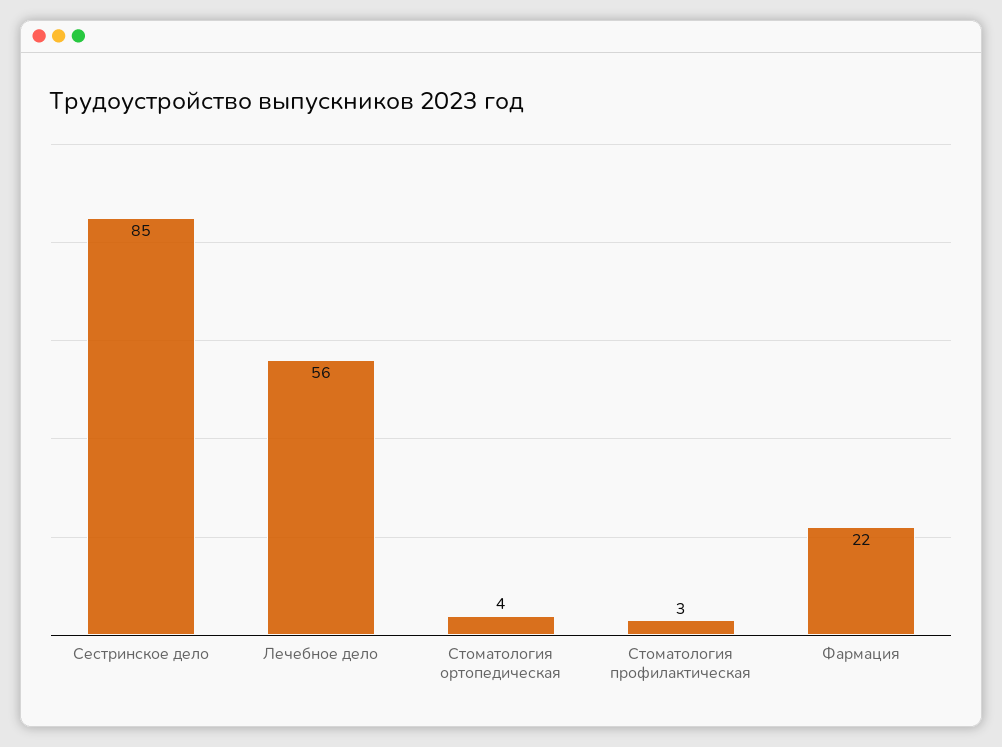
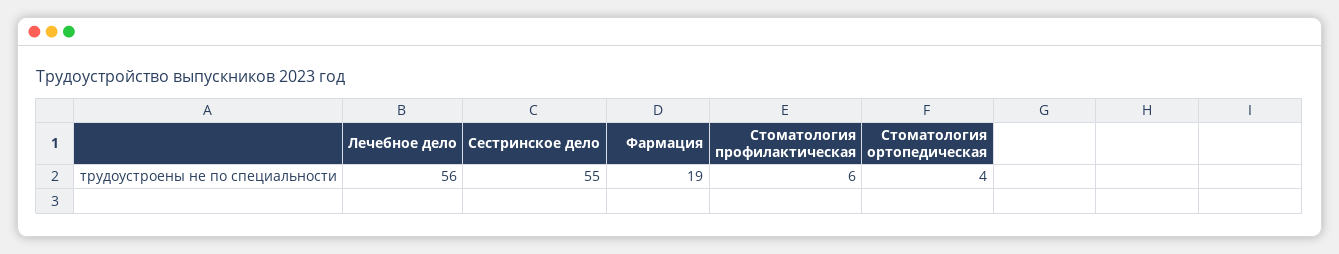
Сестринское дело: 85 -> 55
Стоматология профилактическая: 3 -> 6
Фармация: 22 -> 19

